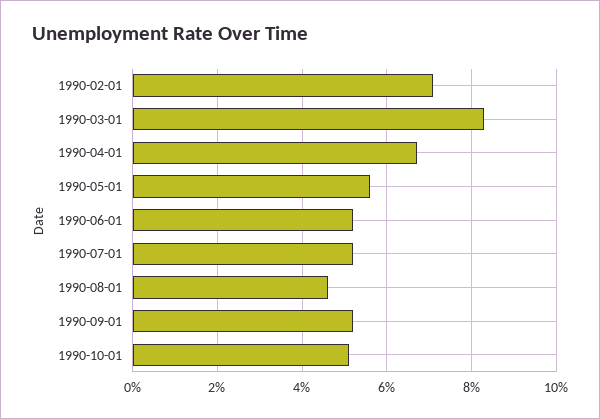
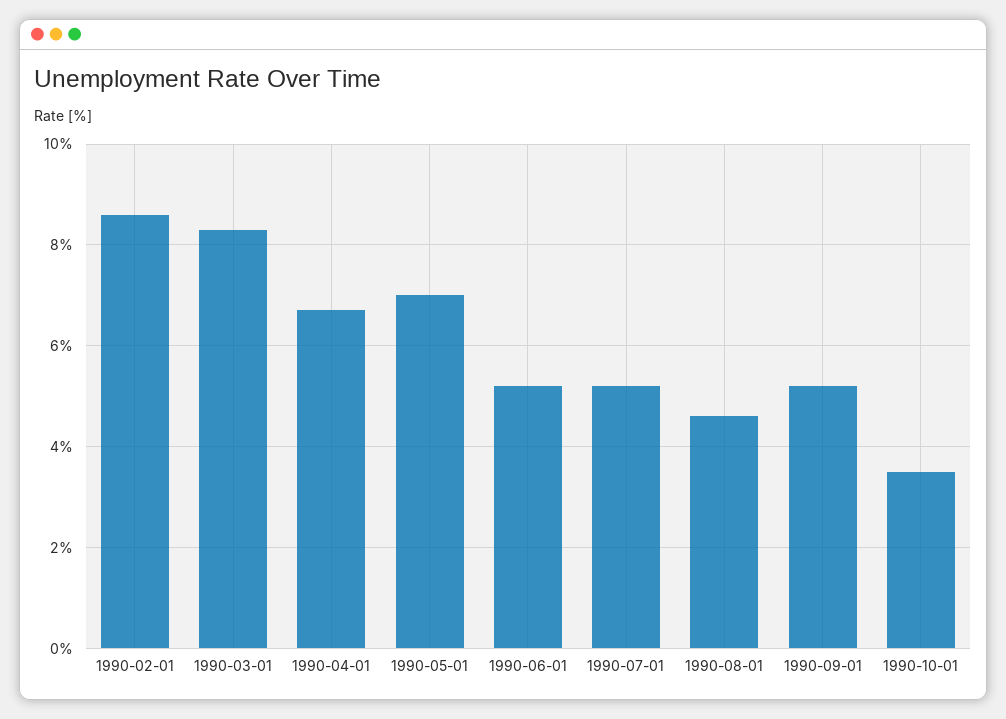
1990-02-01: 7 -> 8.5
1990-05-01: 5.5 -> 7
1990-10-01: 5 -> 3.5

